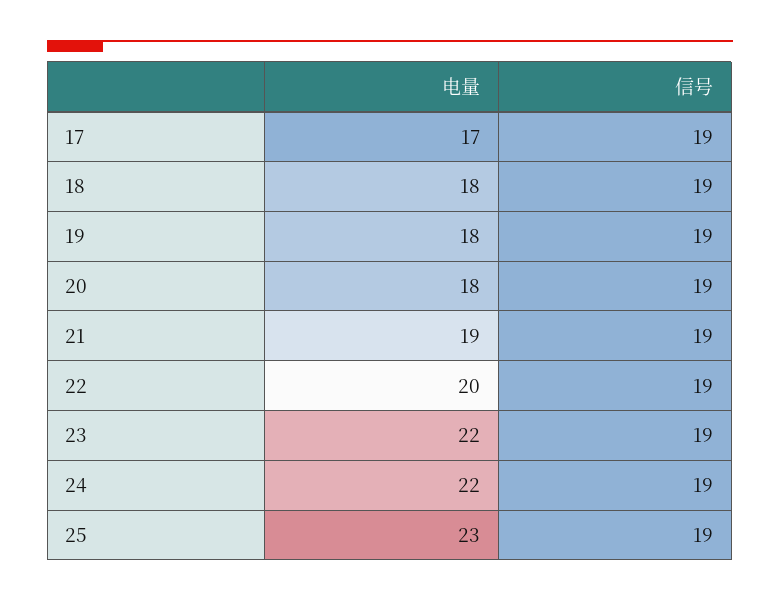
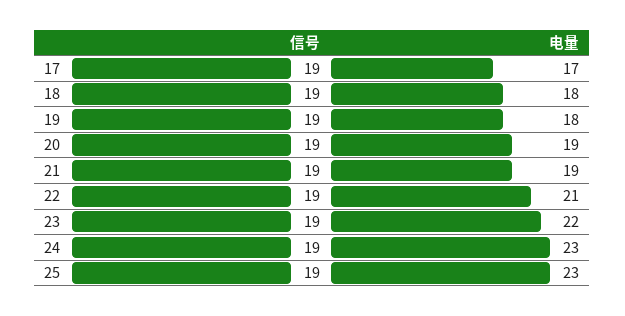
电量, 20: 18 -> 19
电量, 22: 20 -> 21
电量, 24: 22 -> 23

